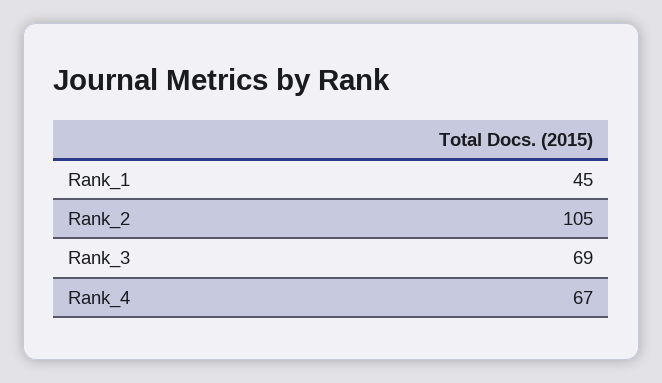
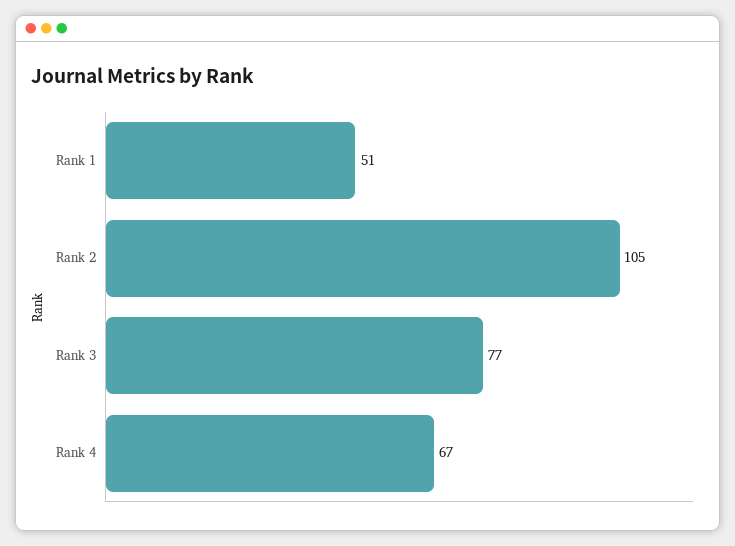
Rank_1: 45 -> 51
Rank_3: 69 -> 77

